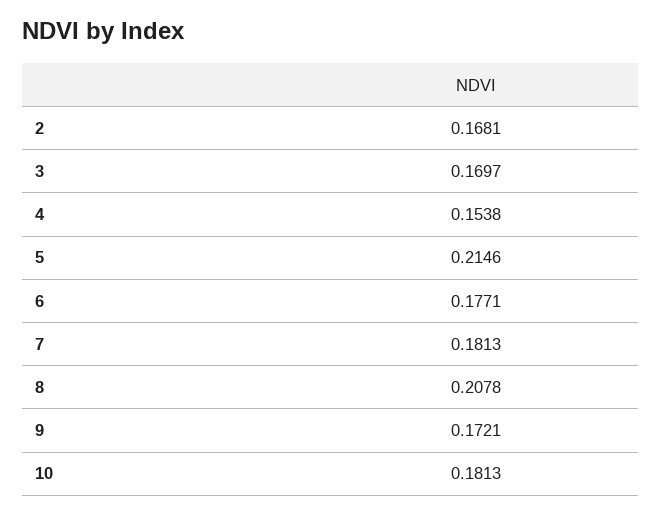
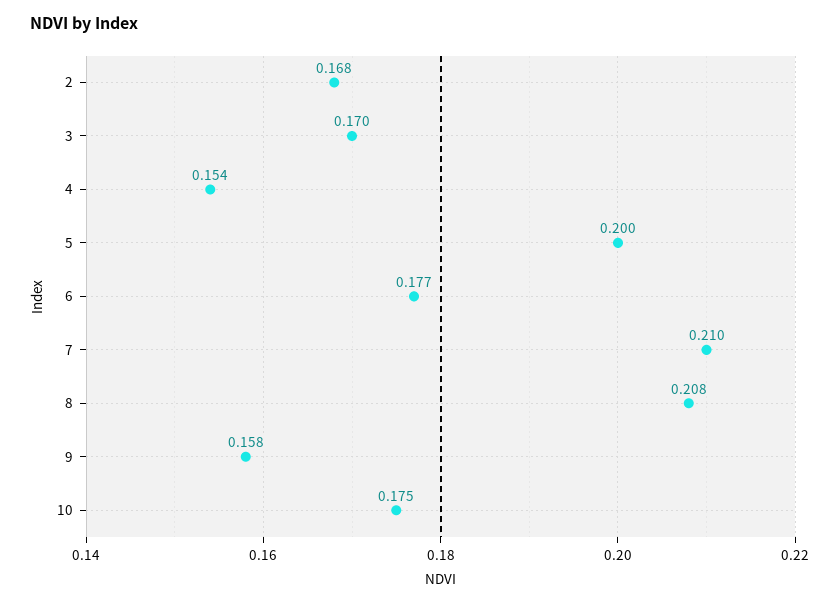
5: 0.2146 -> 0.2
7: 0.1813 -> 0.21
9: 0.1721 -> 0.158
10: 0.1813 -> 0.175

